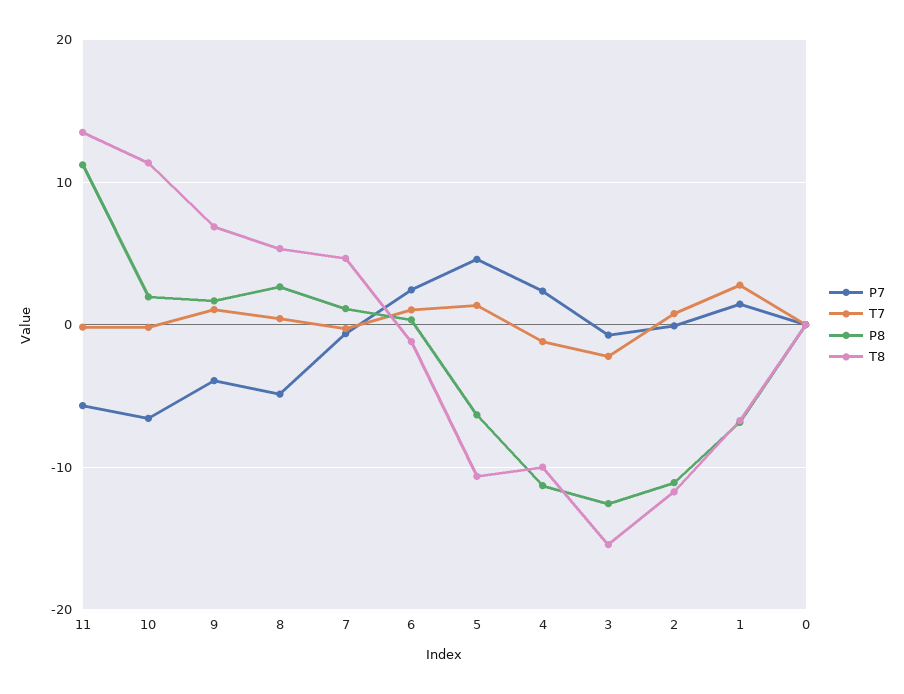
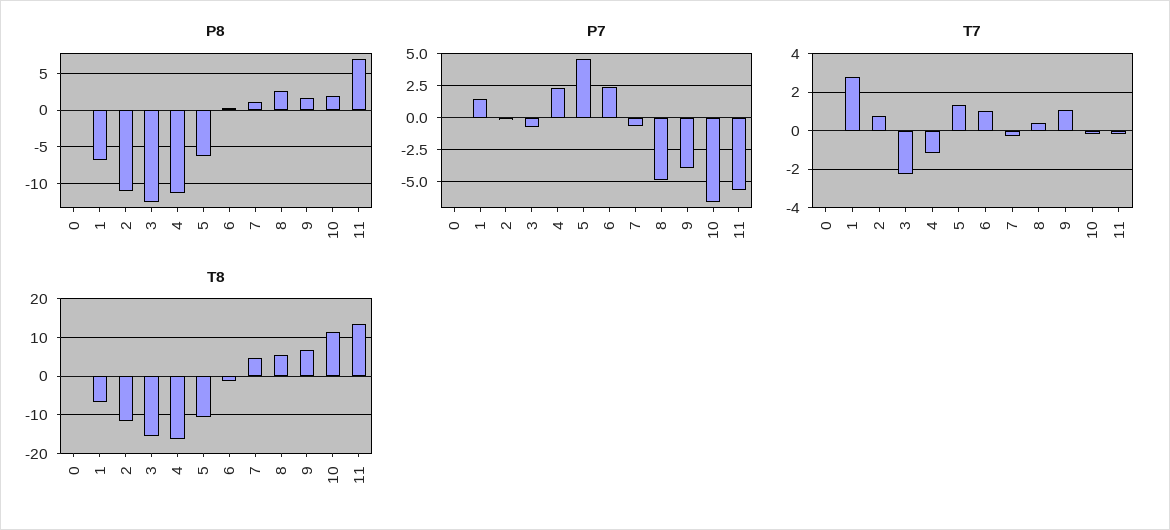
P8, 11: 11 -> 7
T8, 4: -10 -> -16

